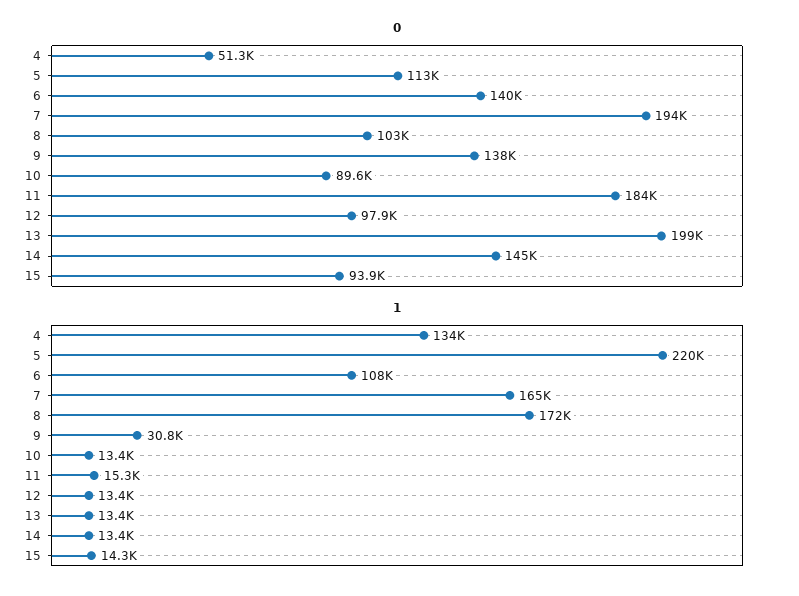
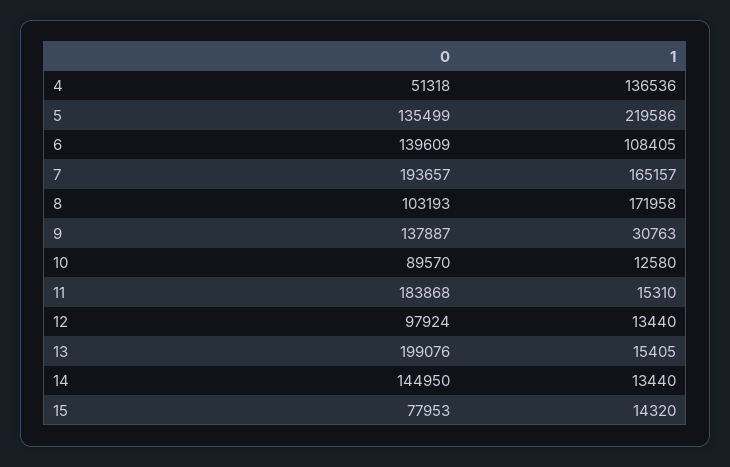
0, 5: 113000 -> 135499
0, 15: 93900 -> 77953
1, 4: 134000 -> 136536
1, 10: 13400 -> 12580
1, 13: 13400 -> 15405

